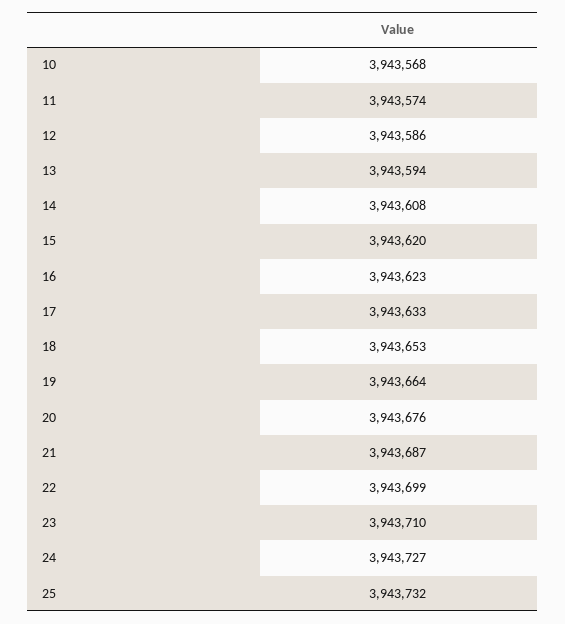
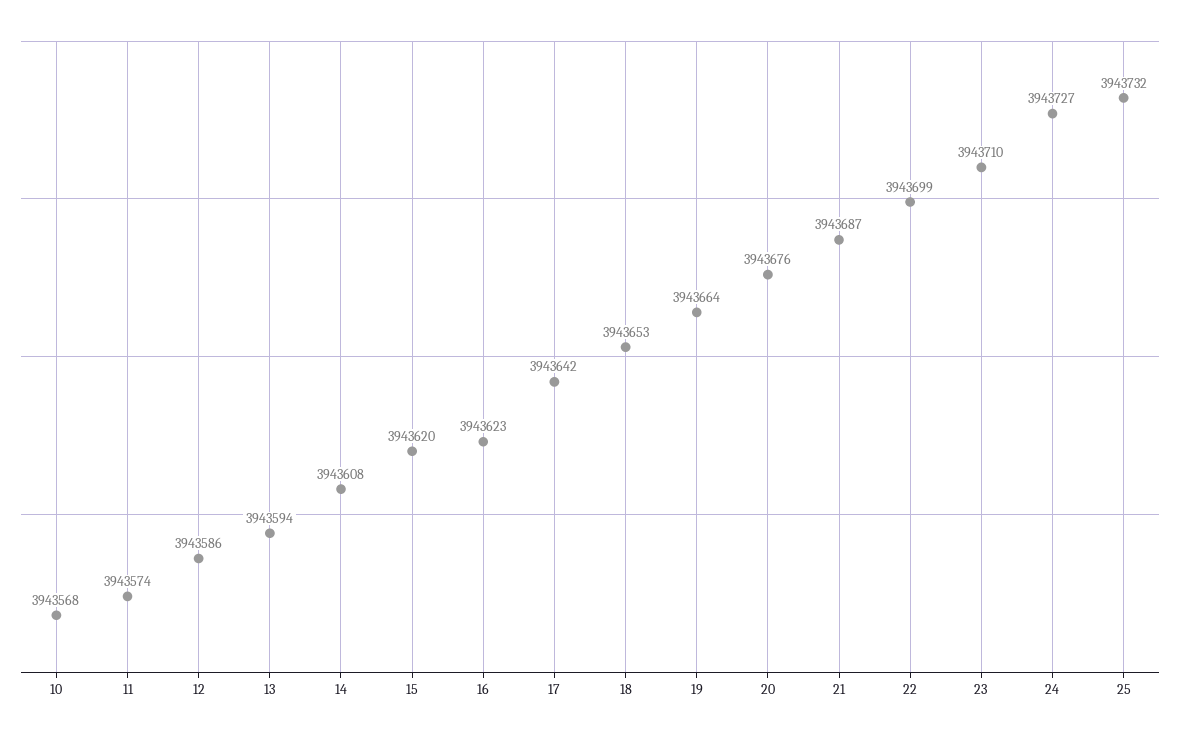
17: 3943633 -> 3943642

